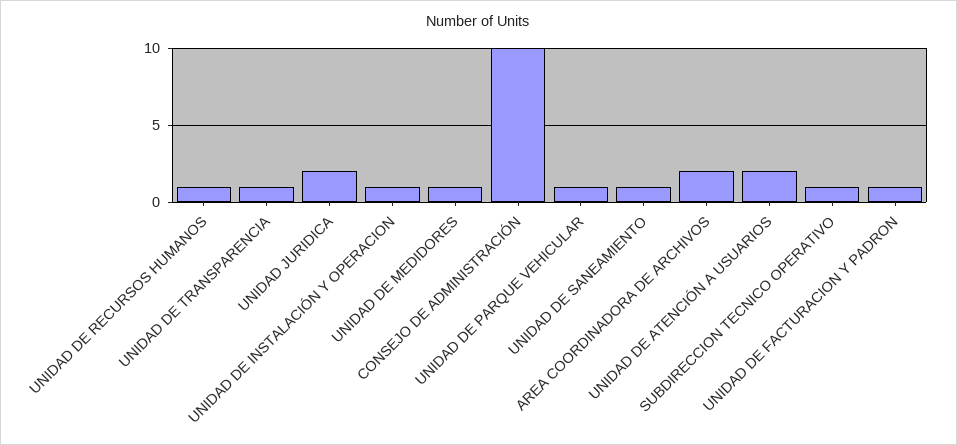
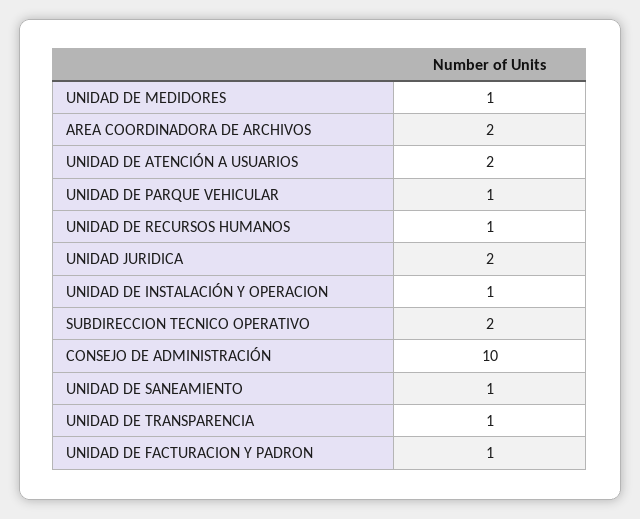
SUBDIRECCION TECNICO OPERATIVO: 1 -> 2

